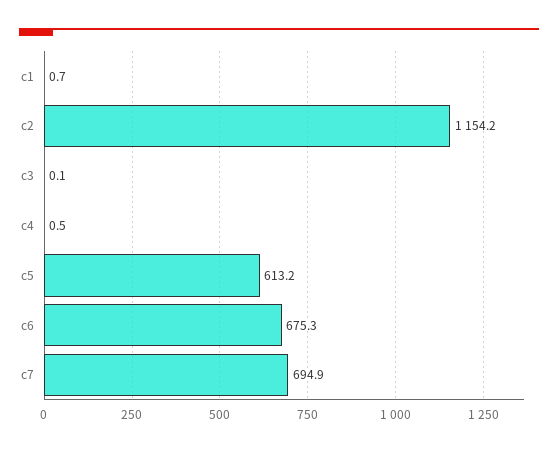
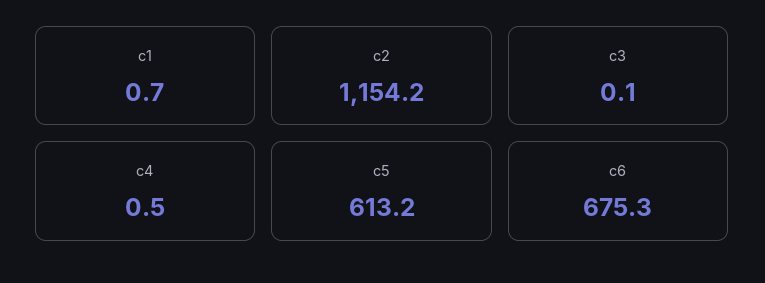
c7: 694.9 -> none

